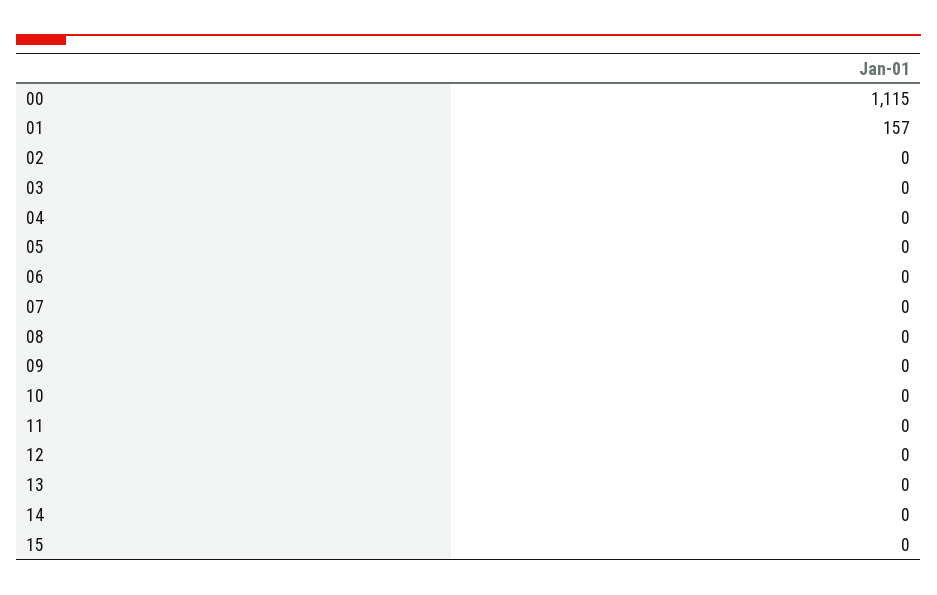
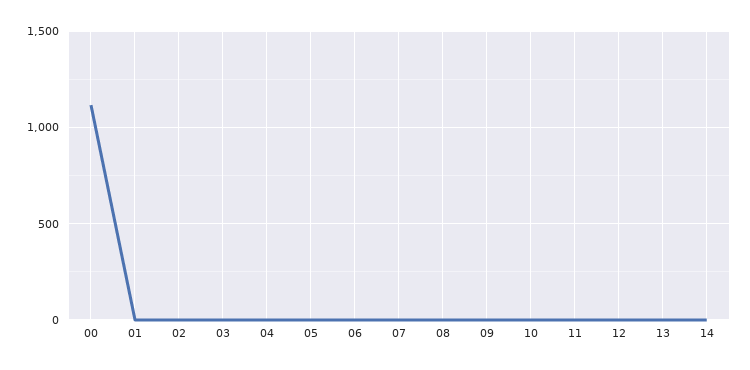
01: 157 -> 0
15: 0 -> none

